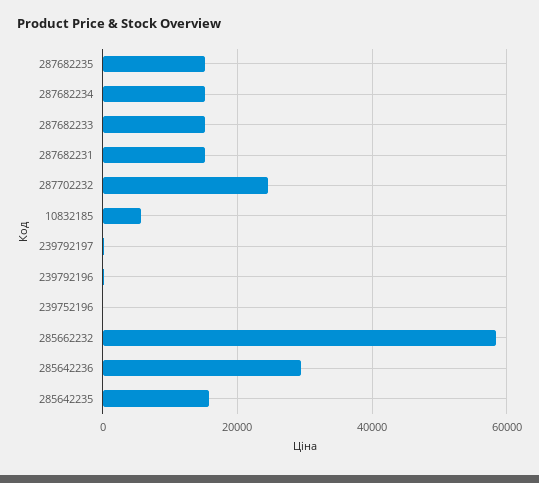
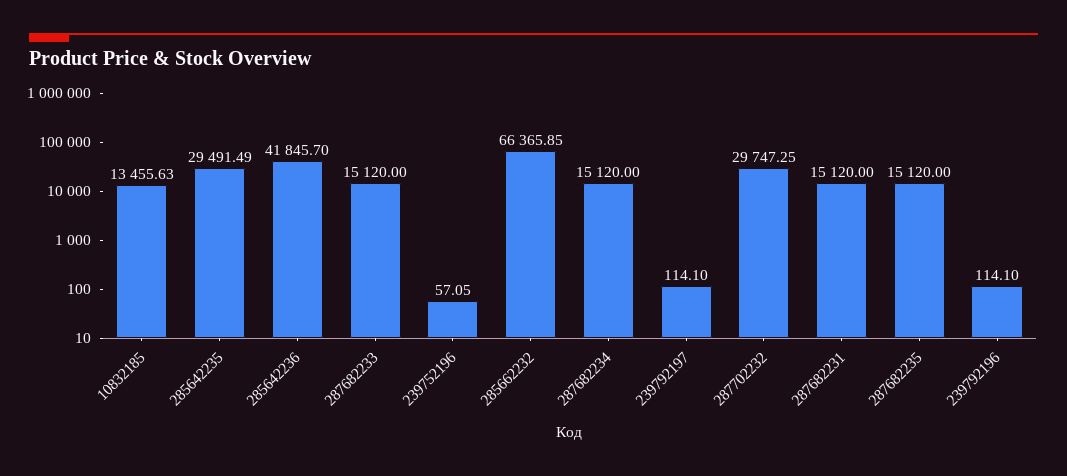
287702232: 24000 -> 29747.25
10832185: 6000 -> 13455.63
285662232: 58000 -> 66365.85
285642236: 30000 -> 41845.7
285642235: 16000 -> 29491.49

